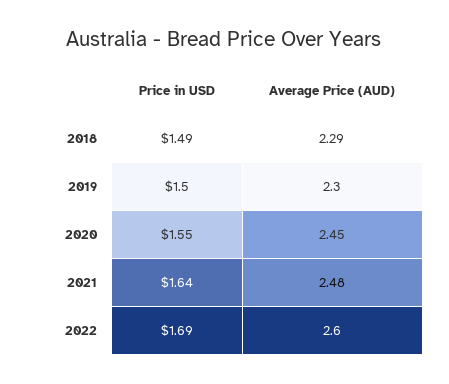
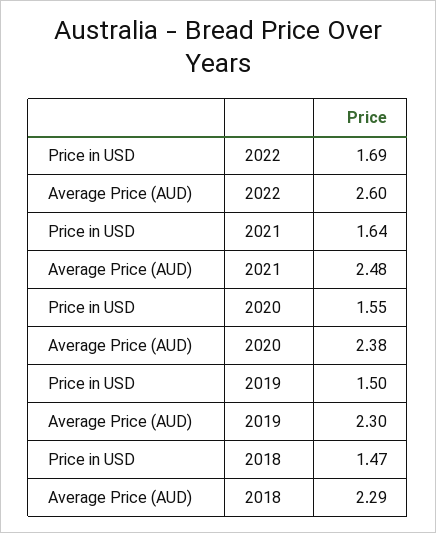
Price in USD, 2018: 1.49 -> 1.47
Average Price (AUD), 2020: 2.45 -> 2.38

